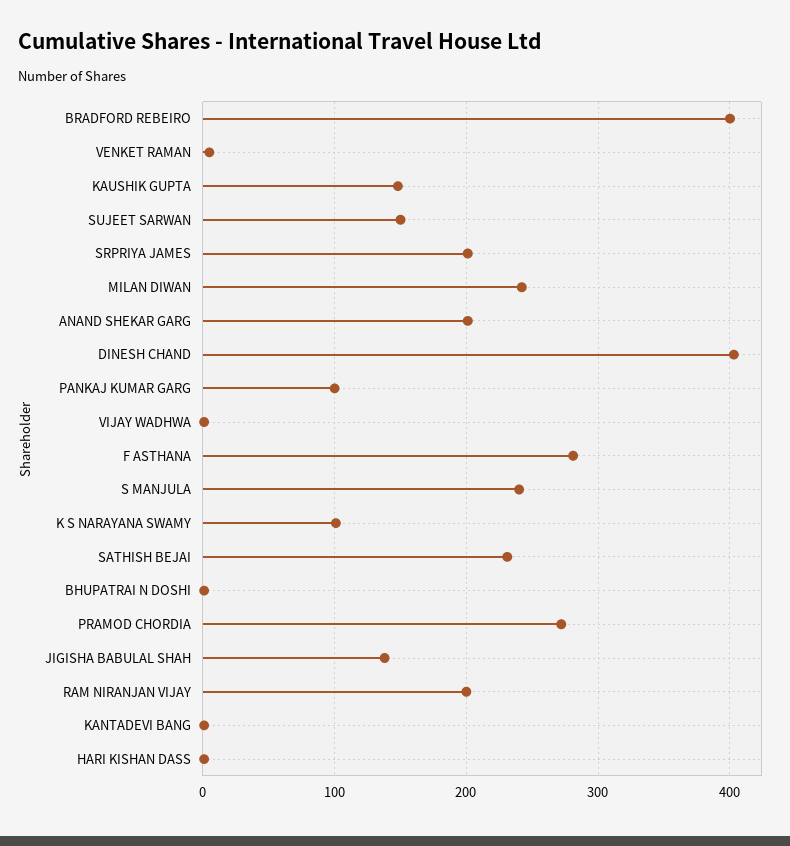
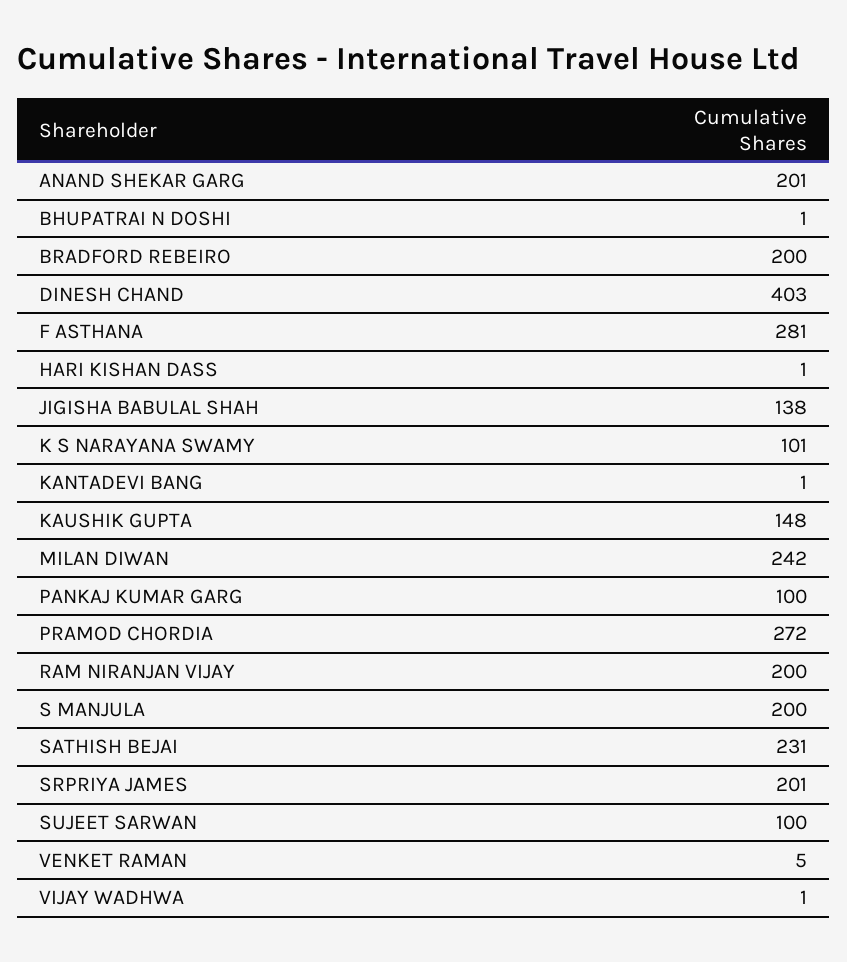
BRADFORD REBEIRO: 400 -> 200
SUJEET SARWAN: 150 -> 100
S MANJULA: 240 -> 200

